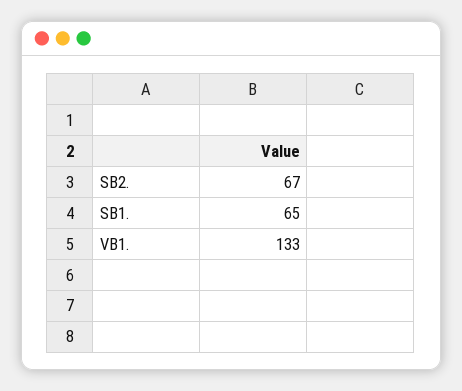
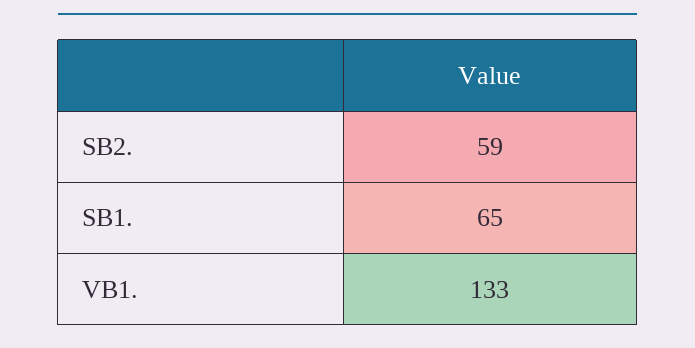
SB2.: 67 -> 59

